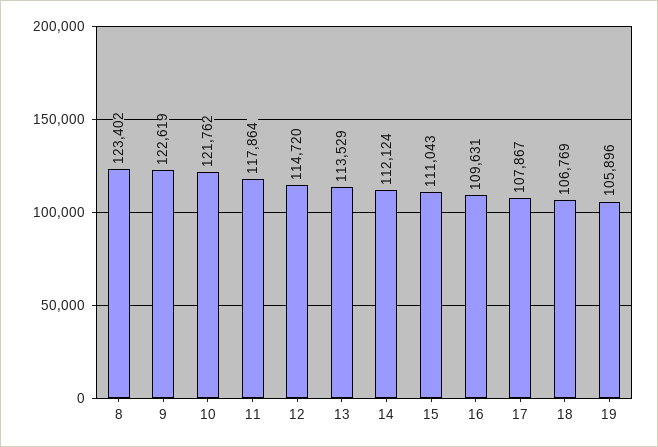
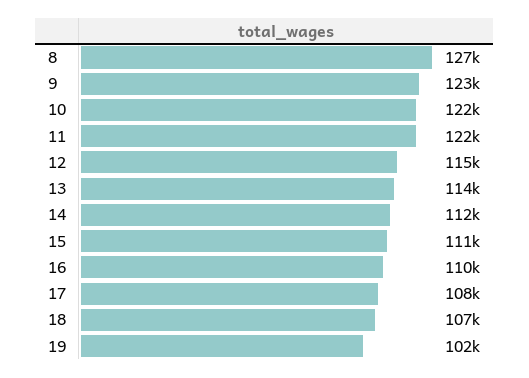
8: 123402 -> 127000
11: 117864 -> 122000
19: 105896 -> 102000

